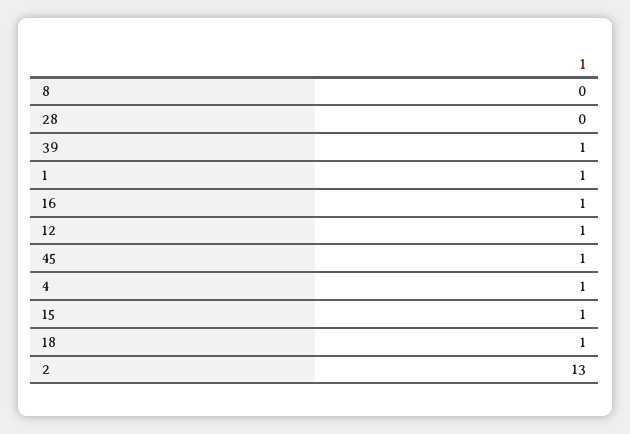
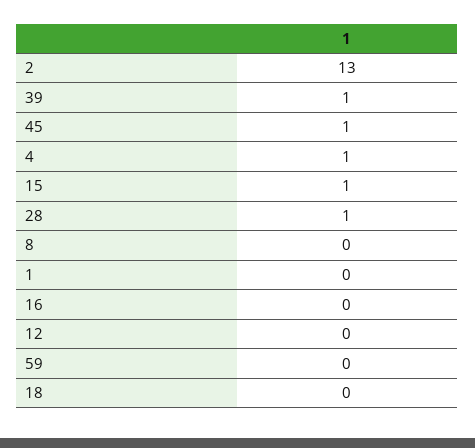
28: 0 -> 1
1: 1 -> 0
16: 1 -> 0
12: 1 -> 0
18: 1 -> 0
59: none -> 0

